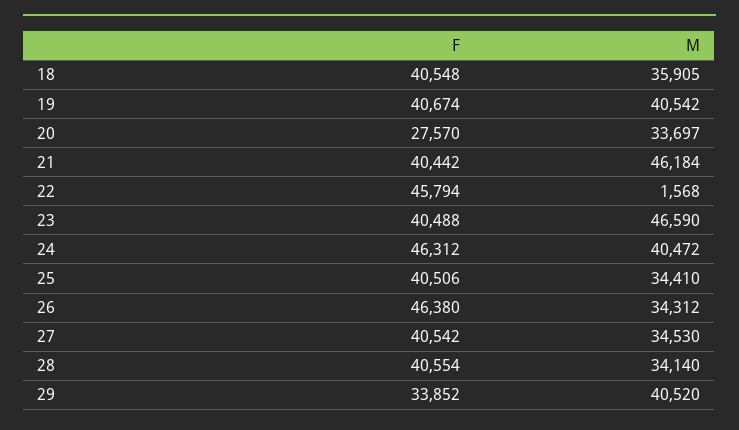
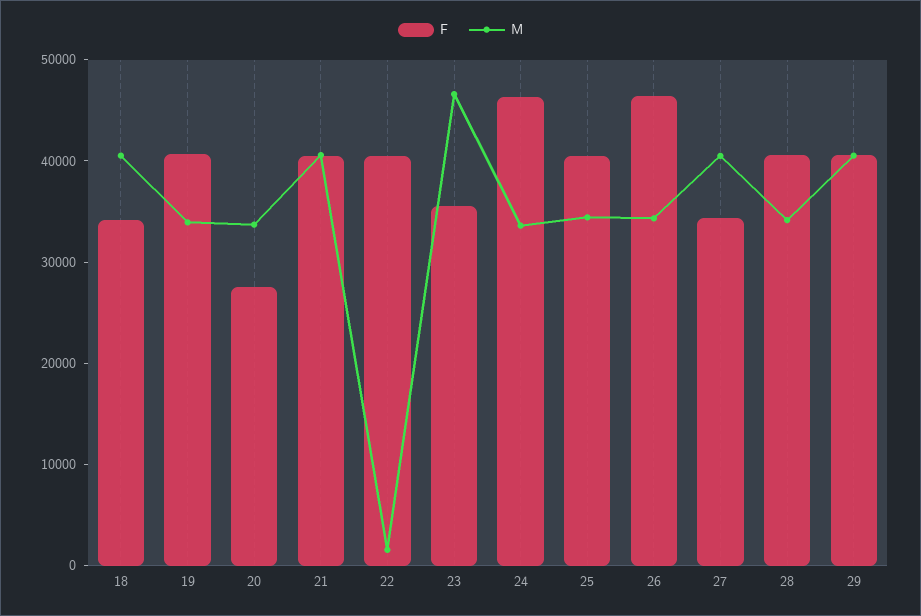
F, 18: 40548 -> 34000
M, 18: 35905 -> 40000
M, 19: 40542 -> 34000
M, 21: 46184 -> 40000
F, 22: 45794 -> 40000
F, 23: 40488 -> 36000
M, 24: 40472 -> 34000
F, 27: 40542 -> 34000
M, 27: 34530 -> 40000
F, 29: 33852 -> 40000

